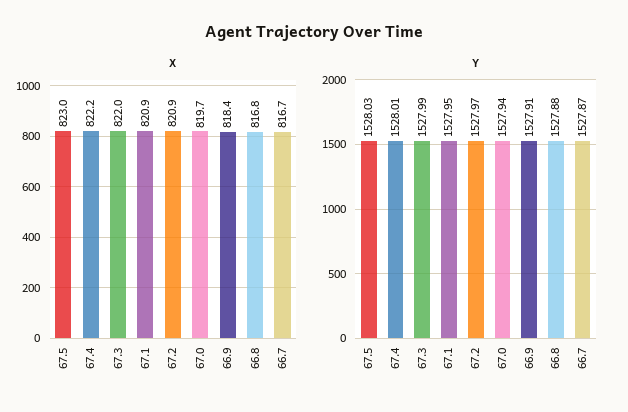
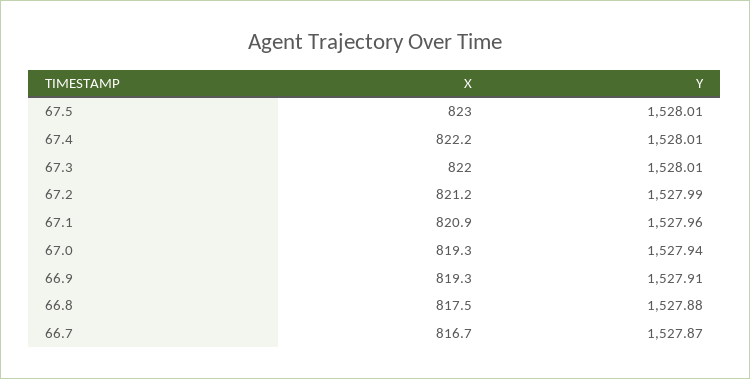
X, 67.2: 820.9 -> 821.2
X, 67.0: 819.7 -> 819.3
X, 66.9: 818.4 -> 819.3
X, 66.8: 816.8 -> 817.5
Y, 67.5: 1528.03 -> 1528.01
Y, 67.3: 1527.99 -> 1528.01
Y, 67.1: 1527.95 -> 1527.96
Y, 67.2: 1527.97 -> 1527.99

